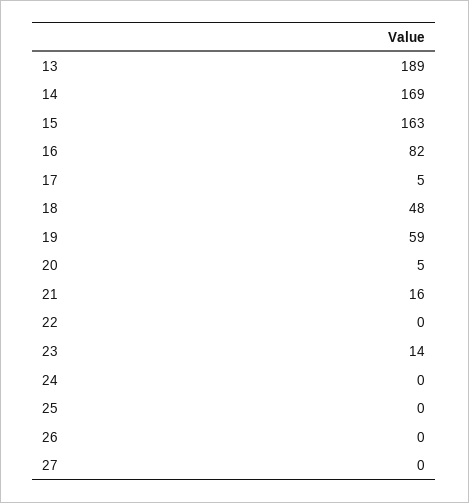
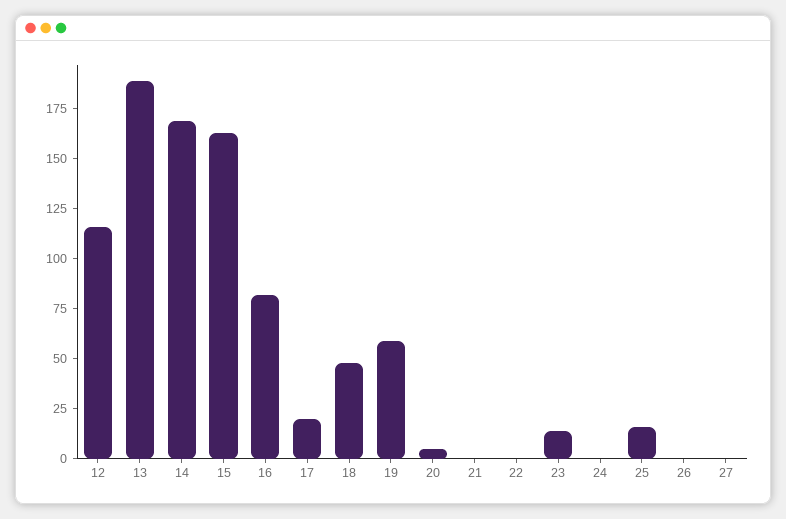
17: 5 -> 20
21: 16 -> 0
25: 0 -> 15
12: none -> 115

